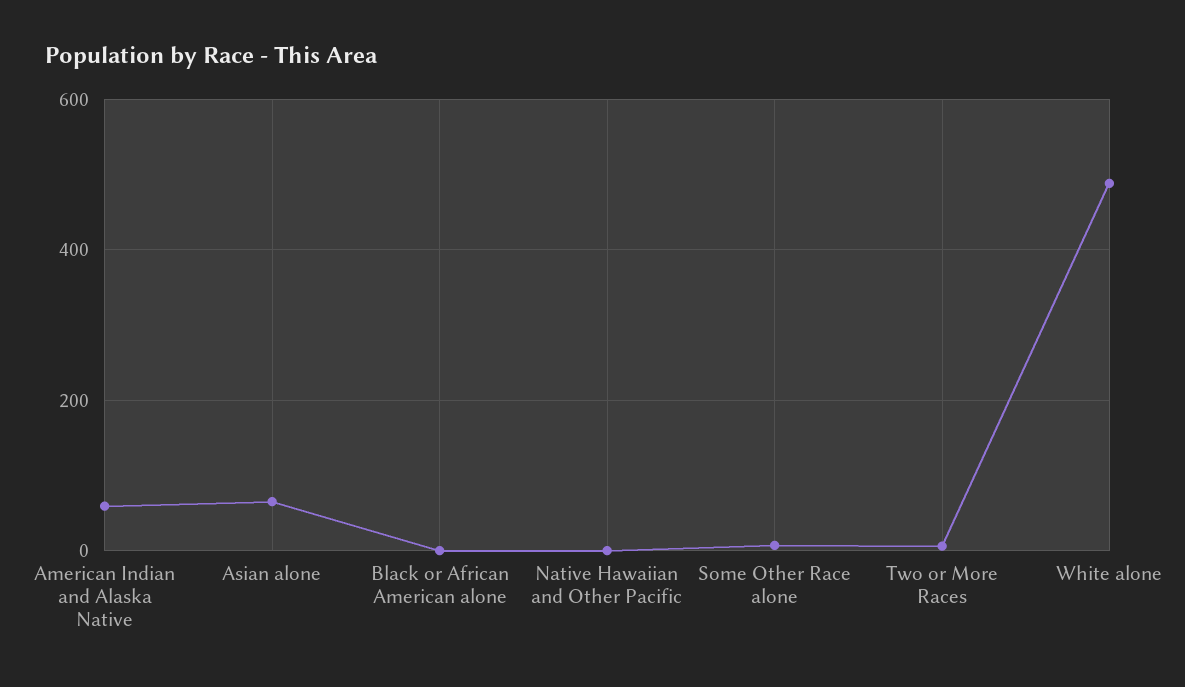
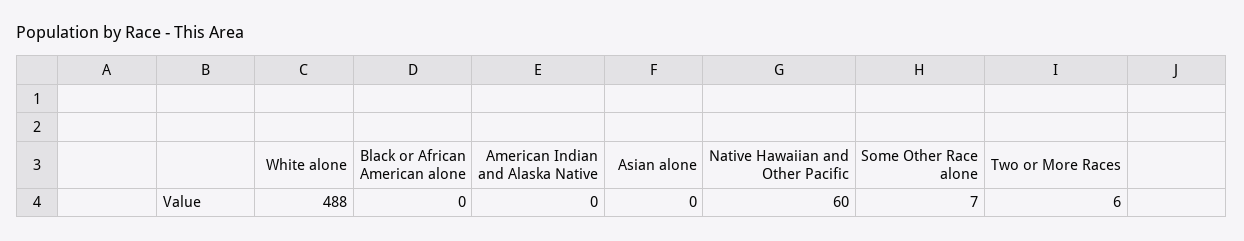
American Indian and Alaska Native: 60 -> 0
Asian alone: 60 -> 0
Native Hawaiian and Other Pacific: 0 -> 60

